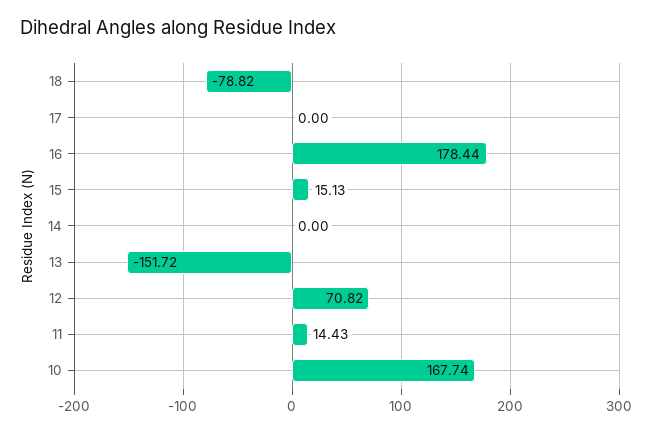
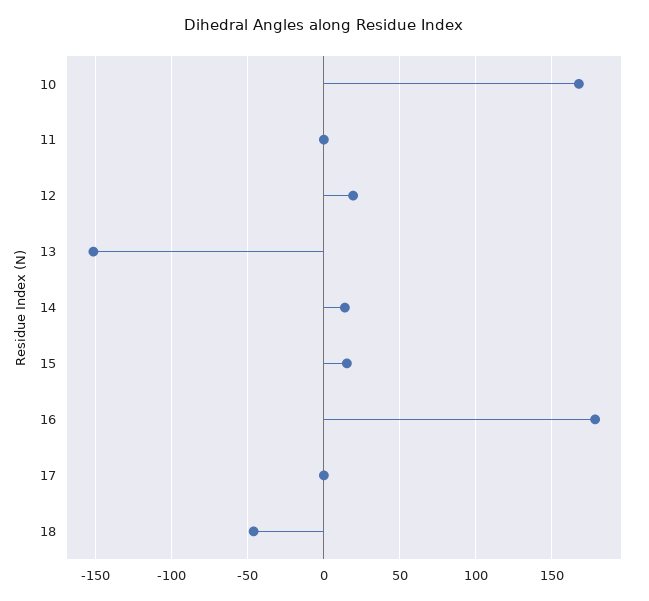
18: -78.82 -> -45
14: 0 -> 15
12: 70.82 -> 20
11: 14.43 -> 0

